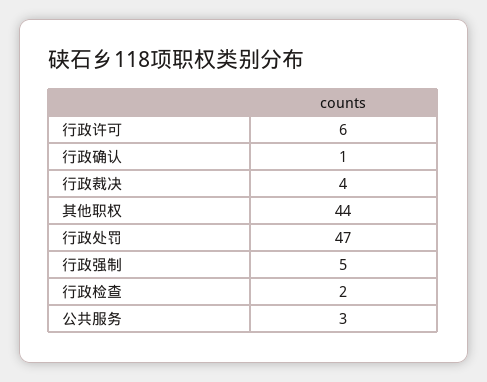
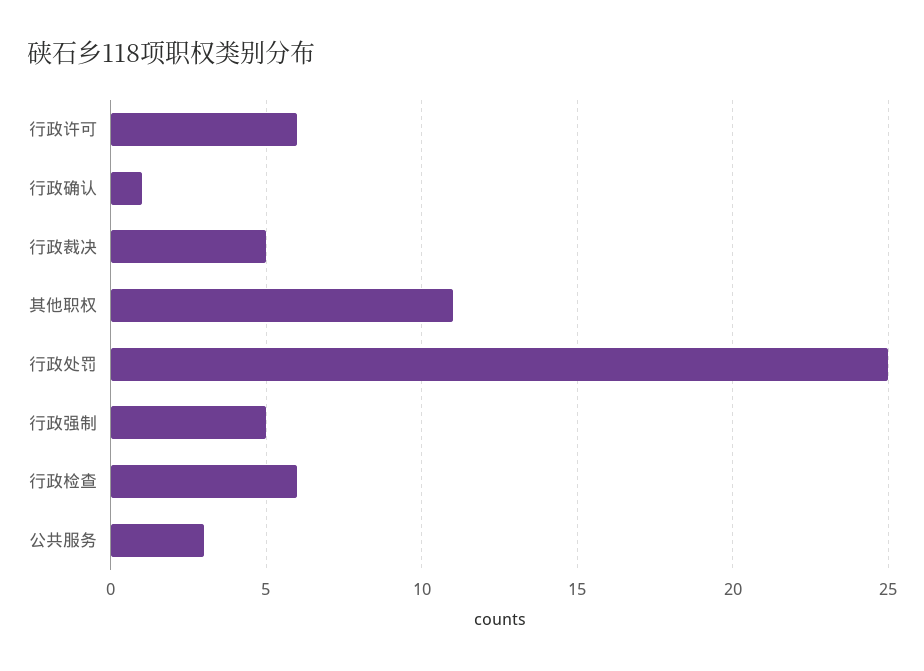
行政裁决: 4 -> 5
其他职权: 44 -> 11
行政处罚: 47 -> 25
行政检查: 2 -> 6

